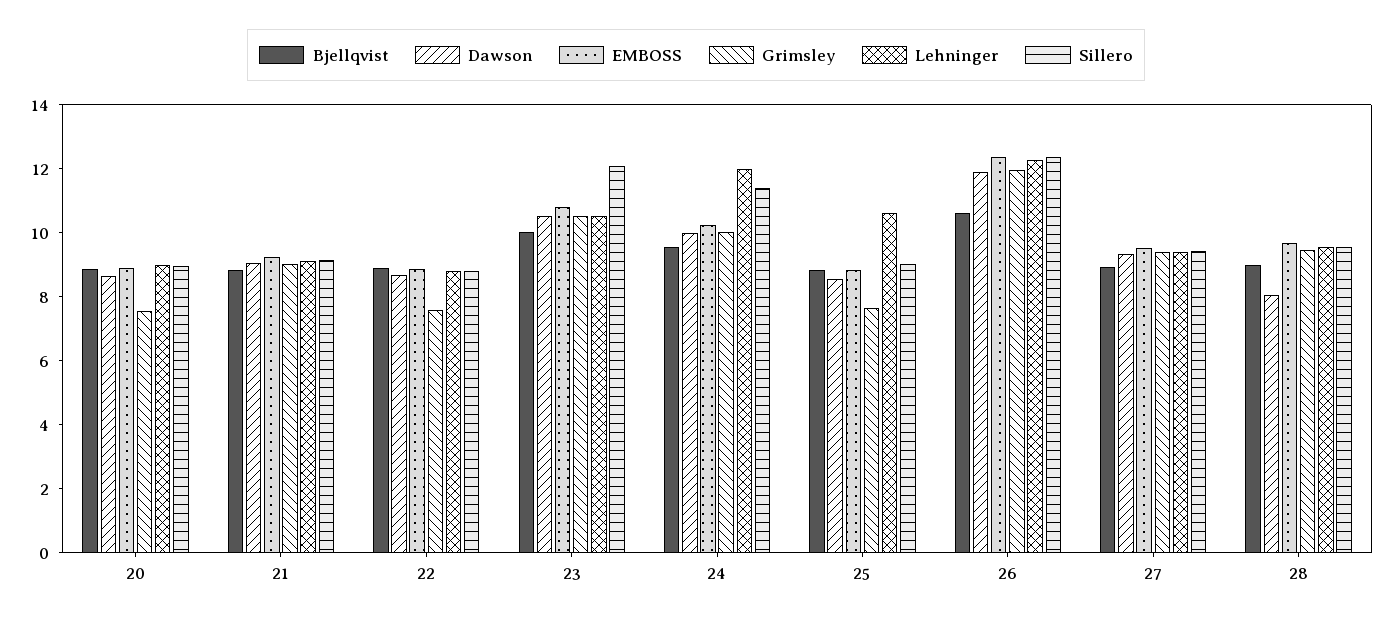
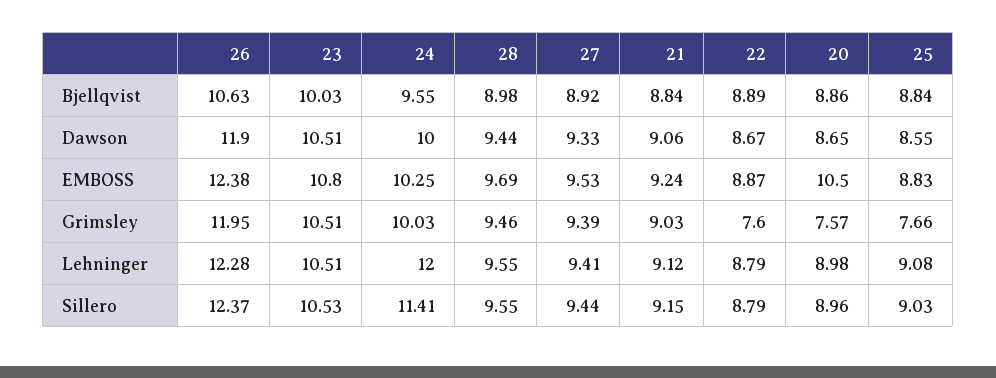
EMBOSS, 20: 9 -> 10.5
Sillero, 23: 12 -> 10.53
Lehninger, 25: 10.5 -> 9.08
Dawson, 28: 8 -> 9.44

